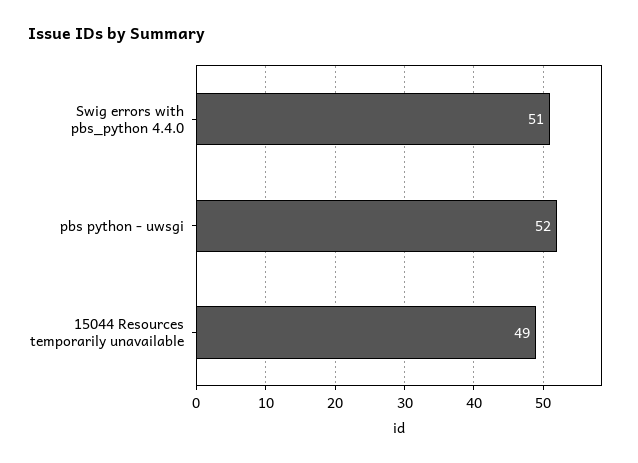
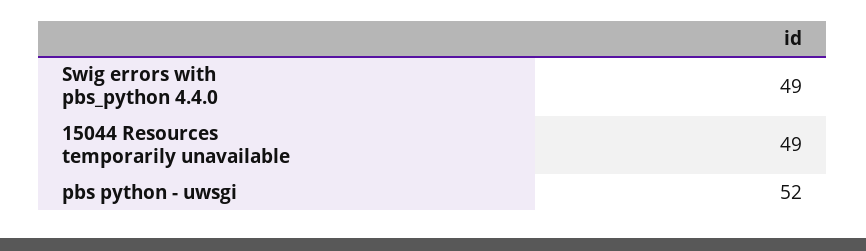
Swig errors with pbs_python 4.4.0: 51 -> 49

